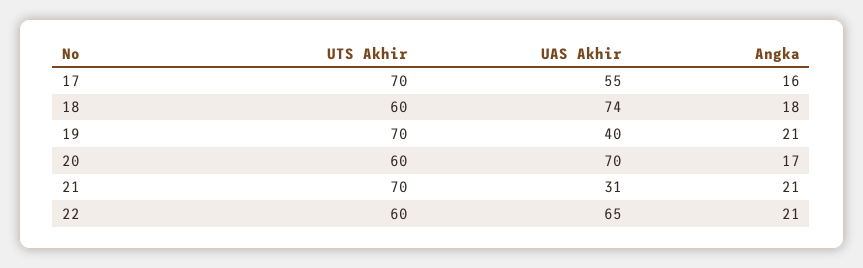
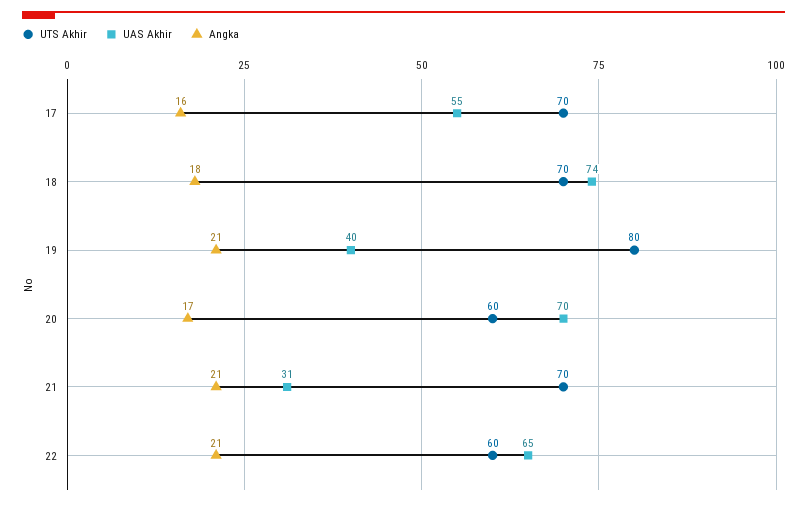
UTS Akhir, 18: 60 -> 70
UTS Akhir, 19: 70 -> 80

